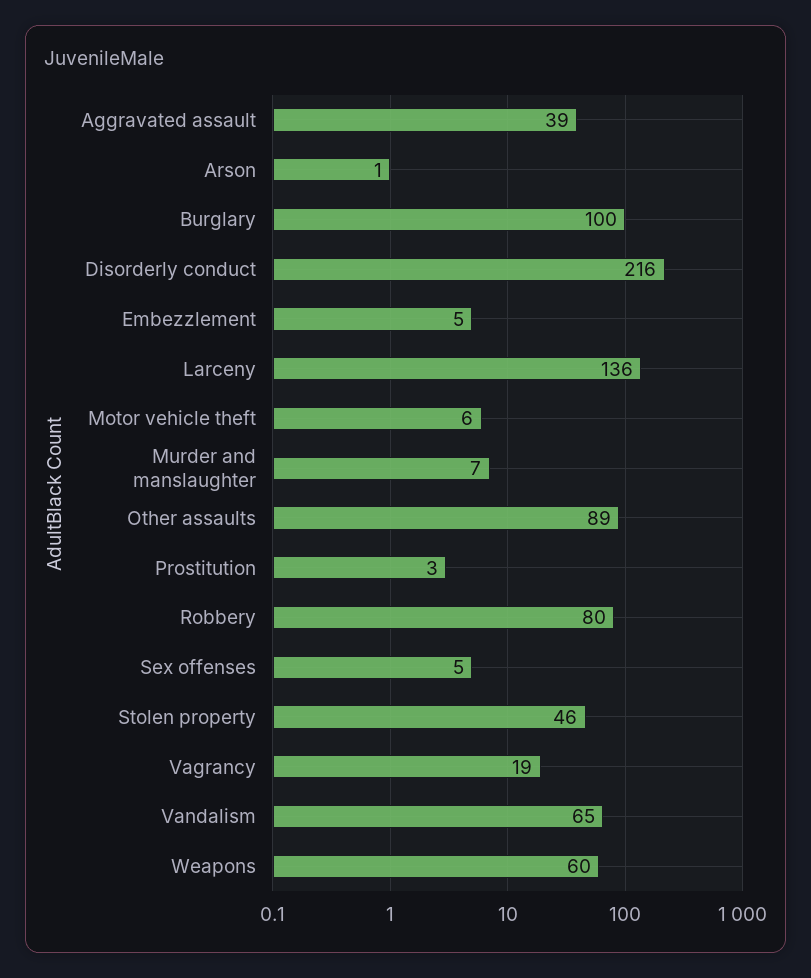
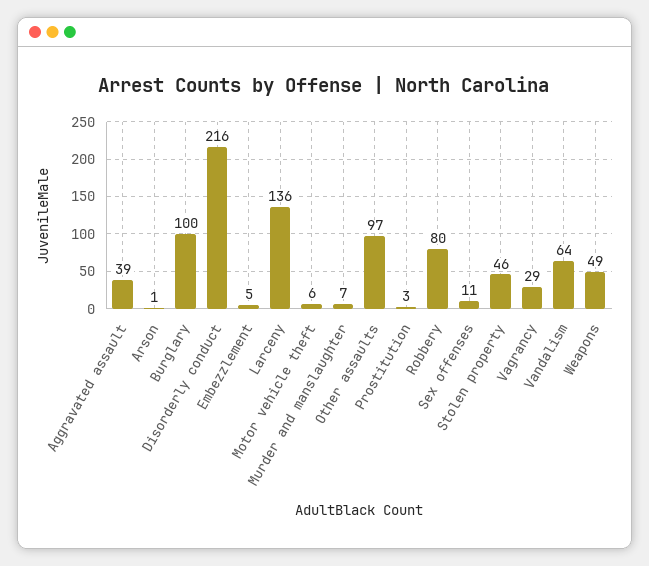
Other assaults: 89 -> 97
Sex offenses: 5 -> 11
Vagrancy: 19 -> 29
Vandalism: 65 -> 64
Weapons: 60 -> 49

